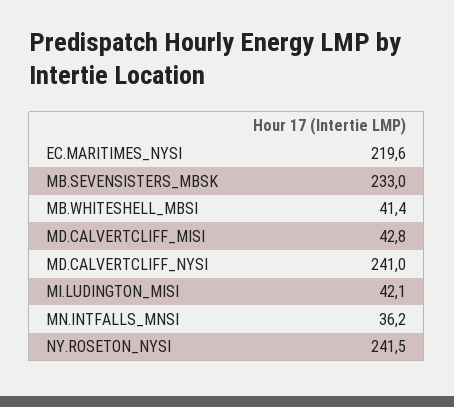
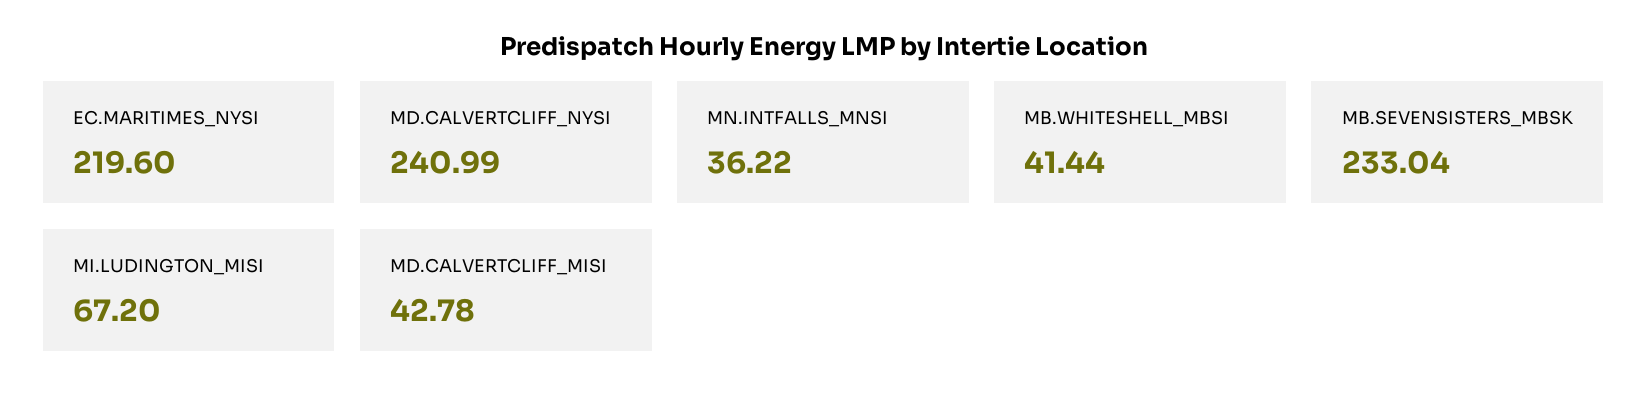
MI.LUDINGTON_MISI: 42.1 -> 67.2
NY.ROSETON_NYSI: 241.5 -> none

